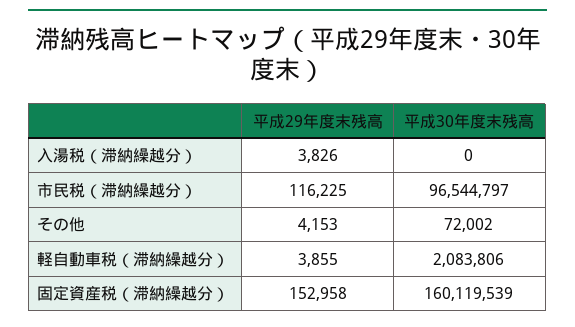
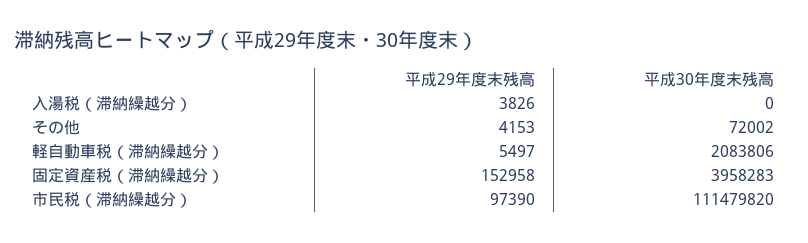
平成29年度末残高, 市民税（滞納繰越分）: 116225 -> 97390
平成30年度末残高, 市民税（滞納繰越分）: 96544797 -> 111479820
平成29年度末残高, 軽自動車税（滞納繰越分）: 3855 -> 5497
平成30年度末残高, 固定資産税（滞納繰越分）: 160119539 -> 3958283

